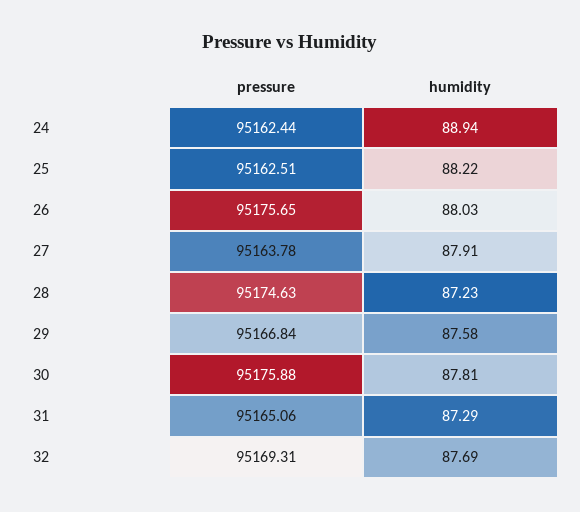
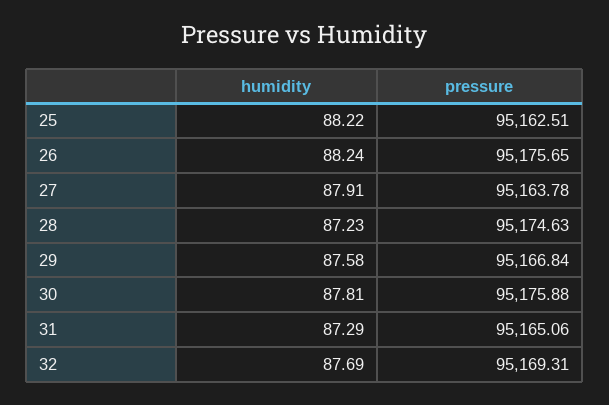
pressure, 24: 95162.44 -> none
humidity, 24: 88.94 -> none
humidity, 26: 88.03 -> 88.24

